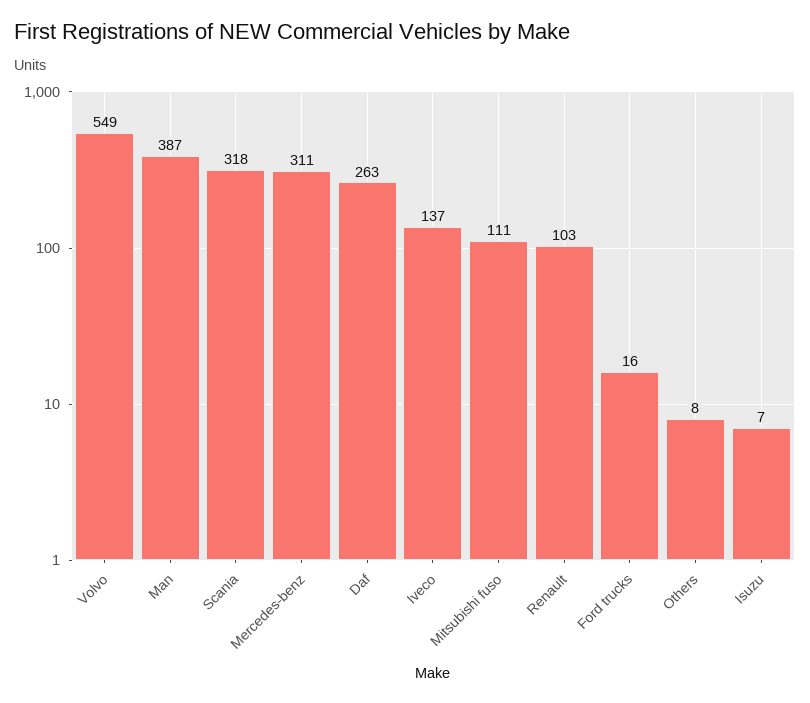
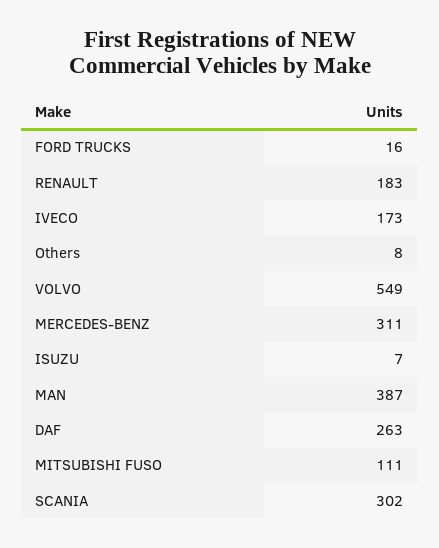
Scania: 318 -> 302
Iveco: 137 -> 173
Renault: 103 -> 183

